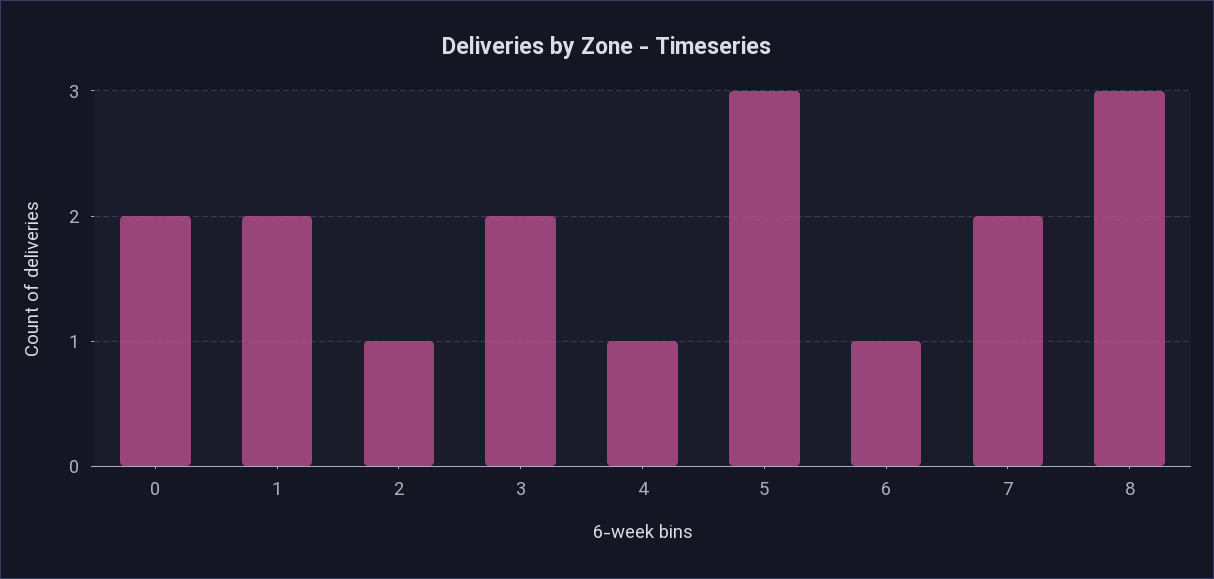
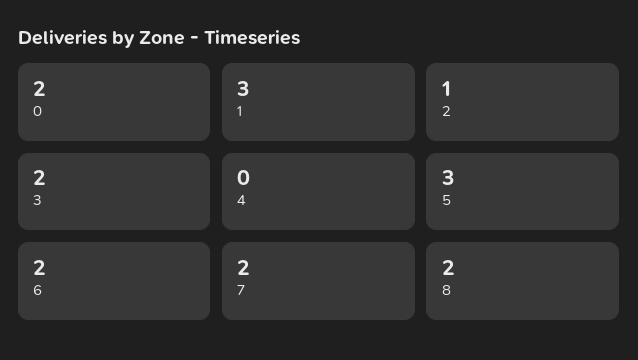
1: 2 -> 3
4: 1 -> 0
6: 1 -> 2
8: 3 -> 2

